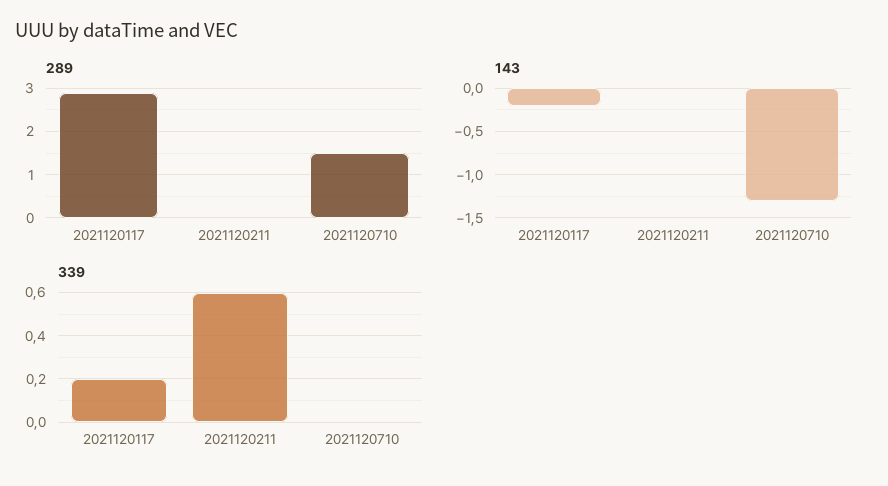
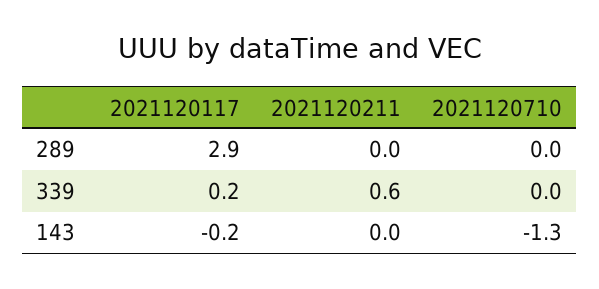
289, 2021120710: 1.5 -> 0

